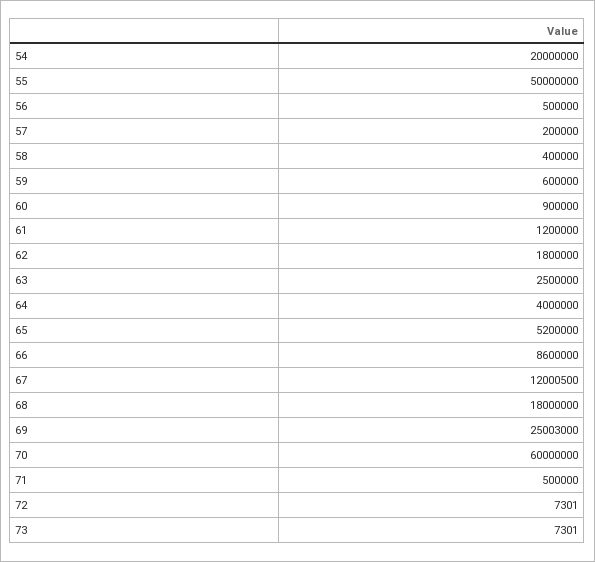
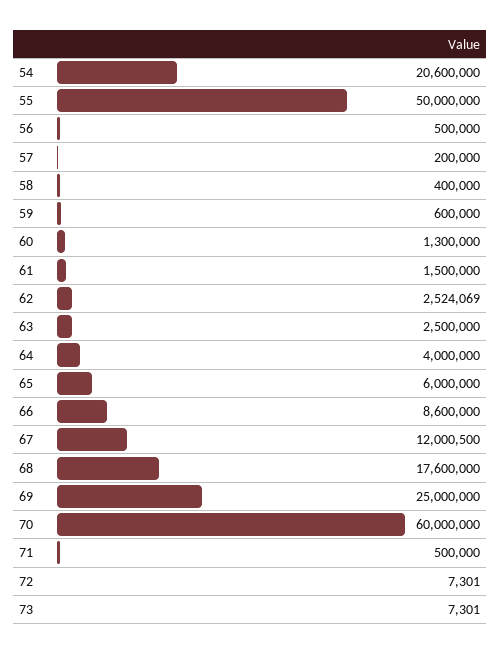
54: 20000000 -> 20600000
60: 900000 -> 1300000
61: 1200000 -> 1500000
62: 1800000 -> 2524069
65: 5200000 -> 6000000
68: 18000000 -> 17600000
69: 25003000 -> 25000000

